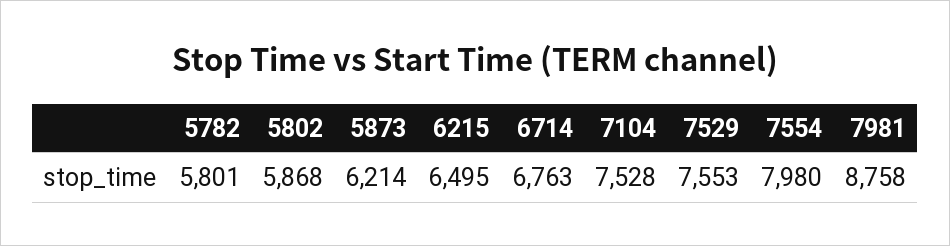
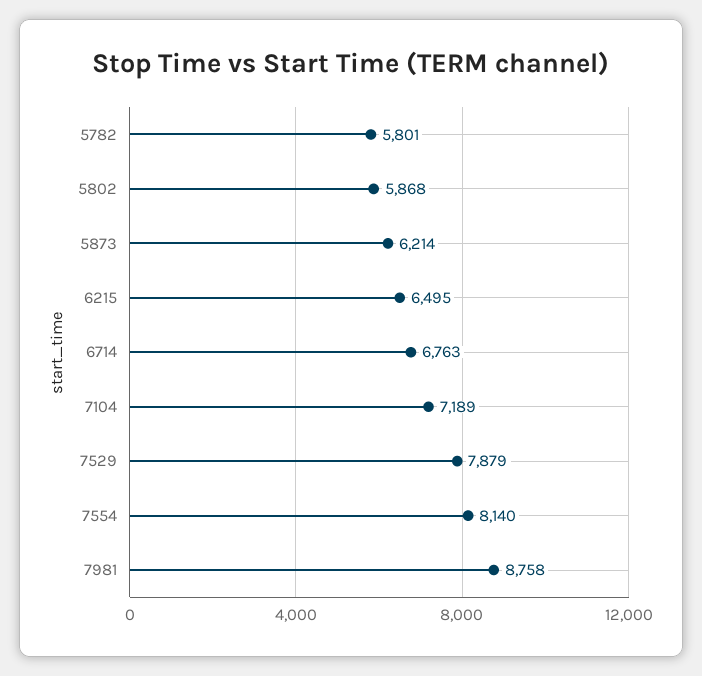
7104: 7528 -> 7189
7529: 7553 -> 7879
7554: 7980 -> 8140

